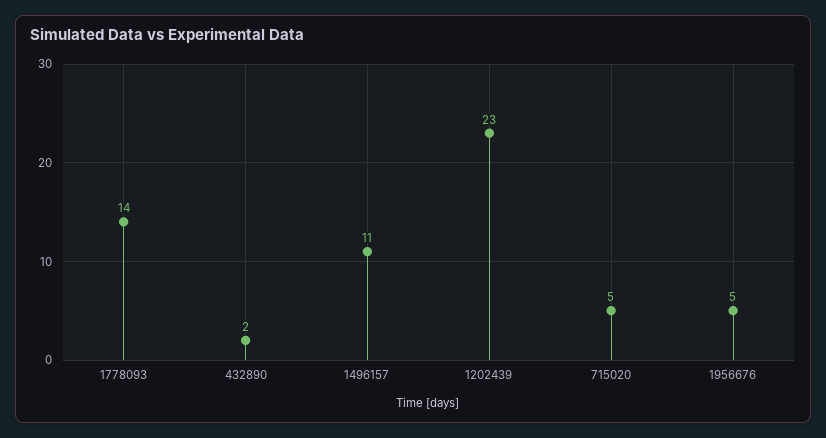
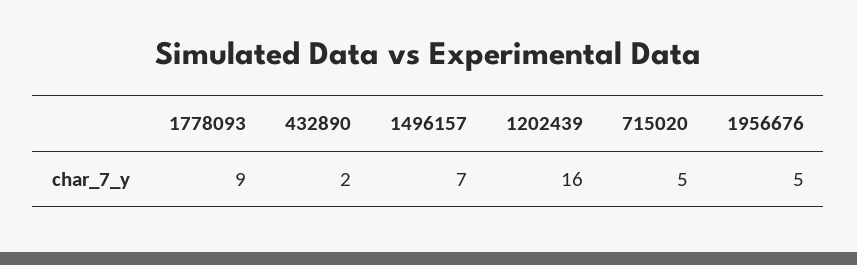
1778093: 14 -> 9
1496157: 11 -> 7
1202439: 23 -> 16

